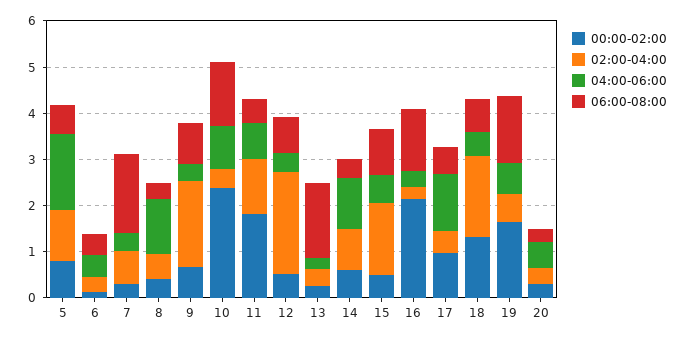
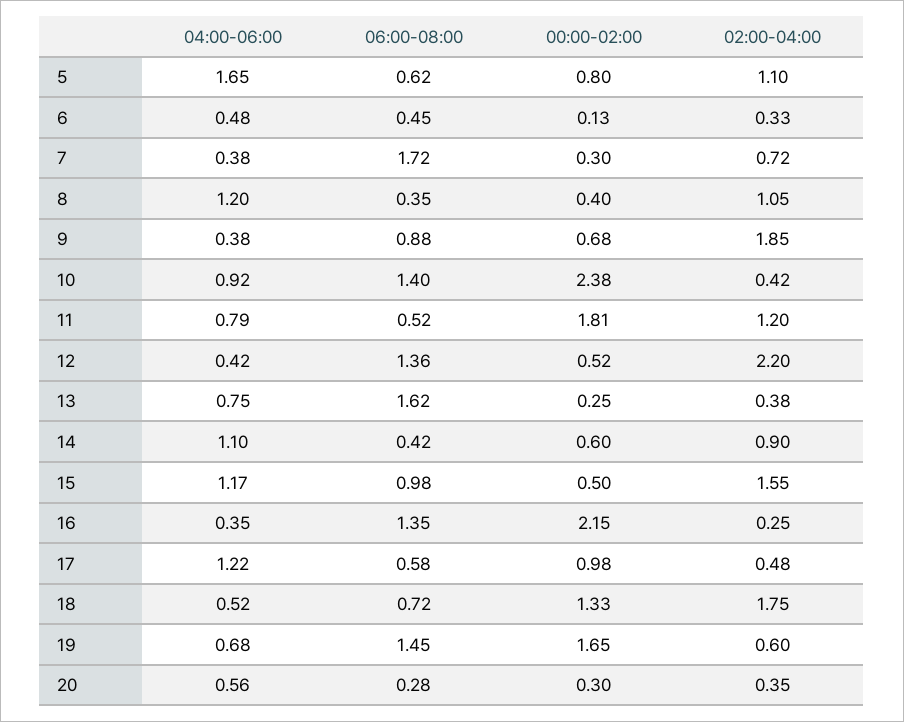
02:00-04:00, 8: 0.6 -> 1.05
06:00-08:00, 12: 0.8 -> 1.36
04:00-06:00, 13: 0.2 -> 0.75
04:00-06:00, 15: 0.6 -> 1.17

